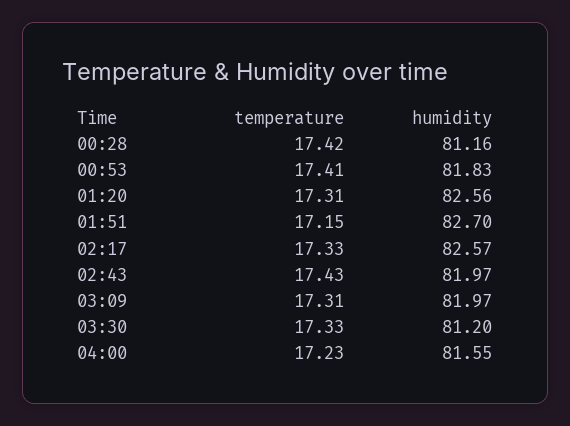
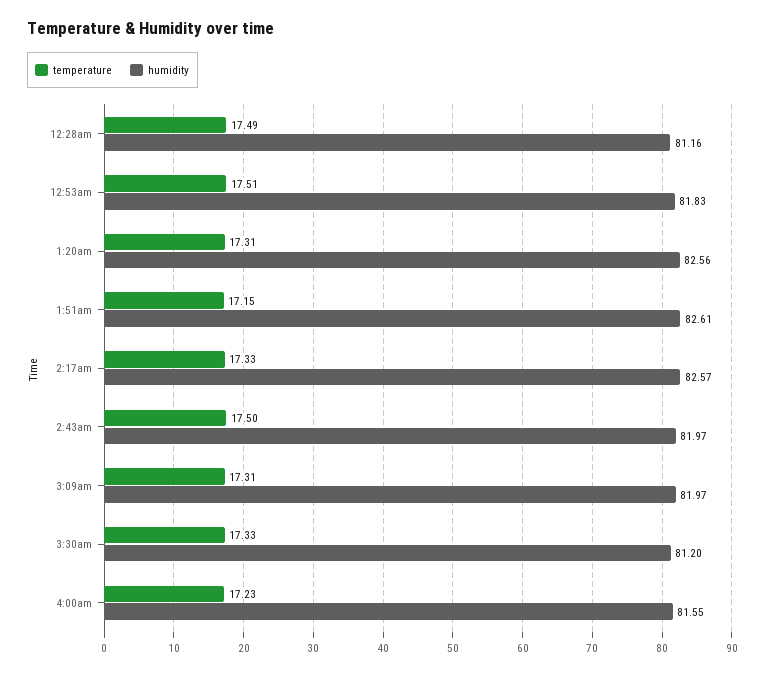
temperature, 00:28: 17.42 -> 17.49
temperature, 00:53: 17.41 -> 17.51
humidity, 01:51: 82.7 -> 82.61
temperature, 02:43: 17.43 -> 17.5

